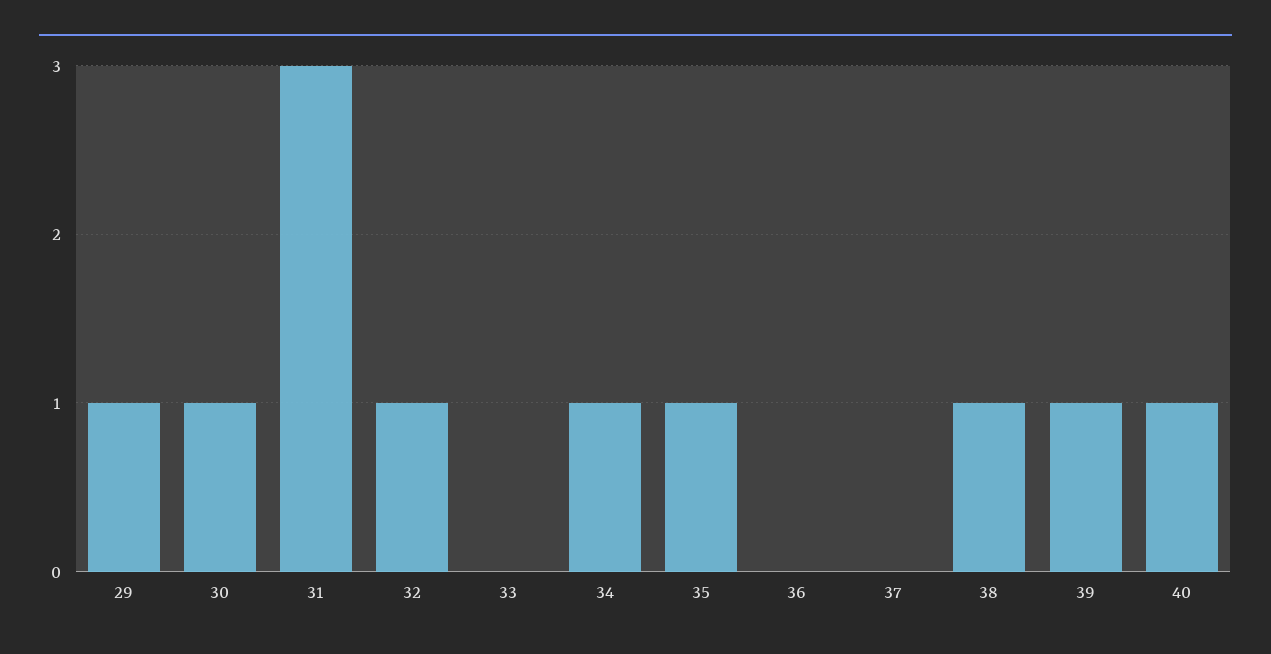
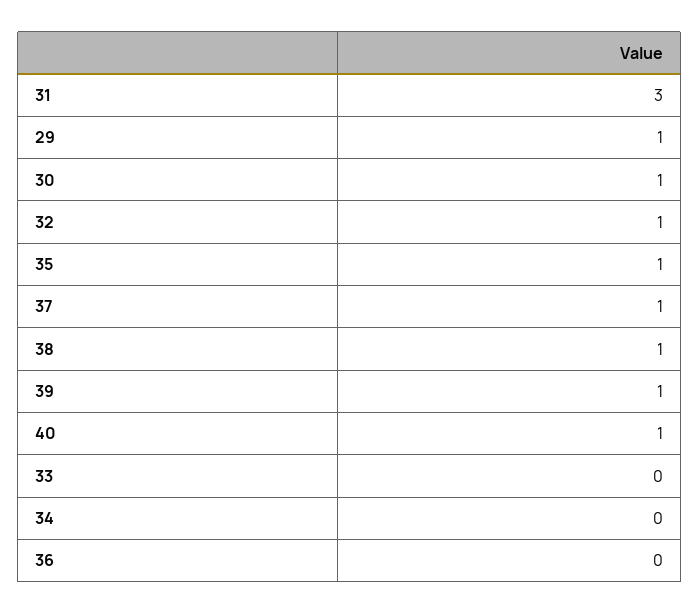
34: 1 -> 0
37: 0 -> 1

